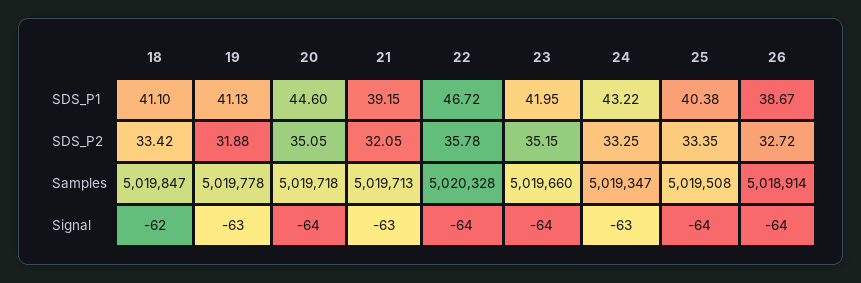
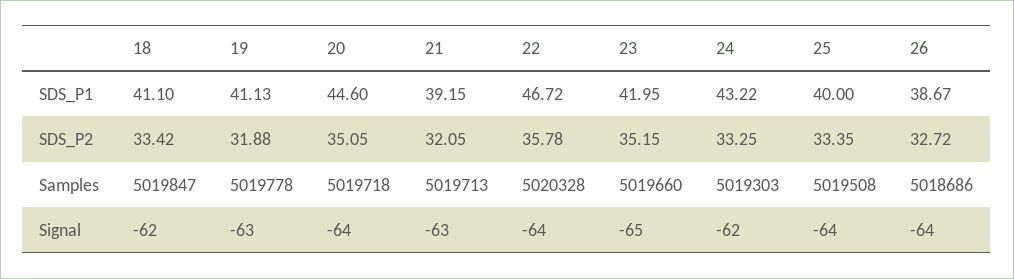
25, SDS_P1: 40.38 -> 40
24, Samples: 5019347 -> 5019303
26, Samples: 5018914 -> 5018686
23, Signal: -64 -> -65
24, Signal: -63 -> -62

